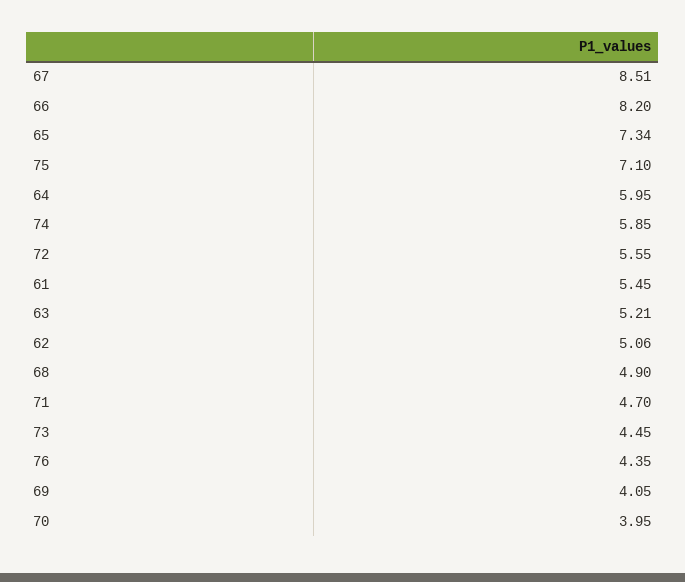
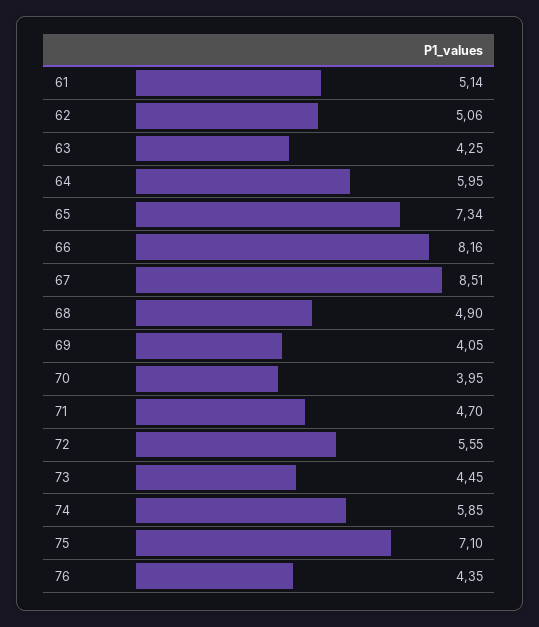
66: 8.2 -> 8.16
61: 5.45 -> 5.14
63: 5.21 -> 4.25

